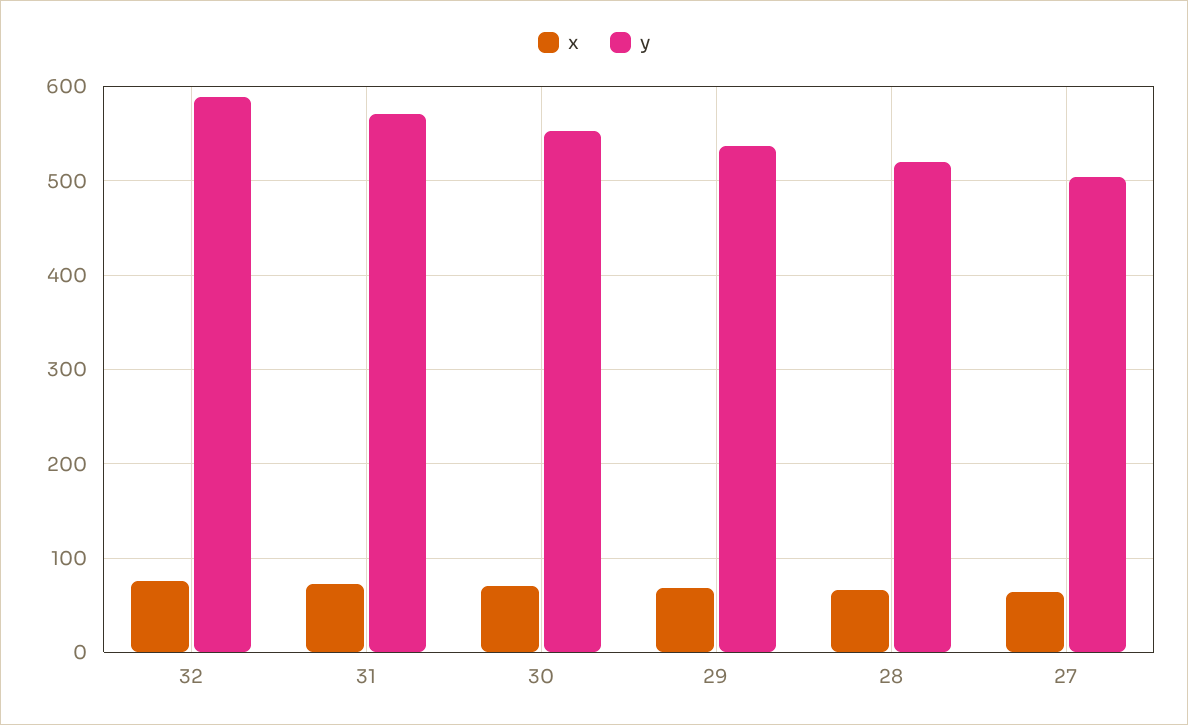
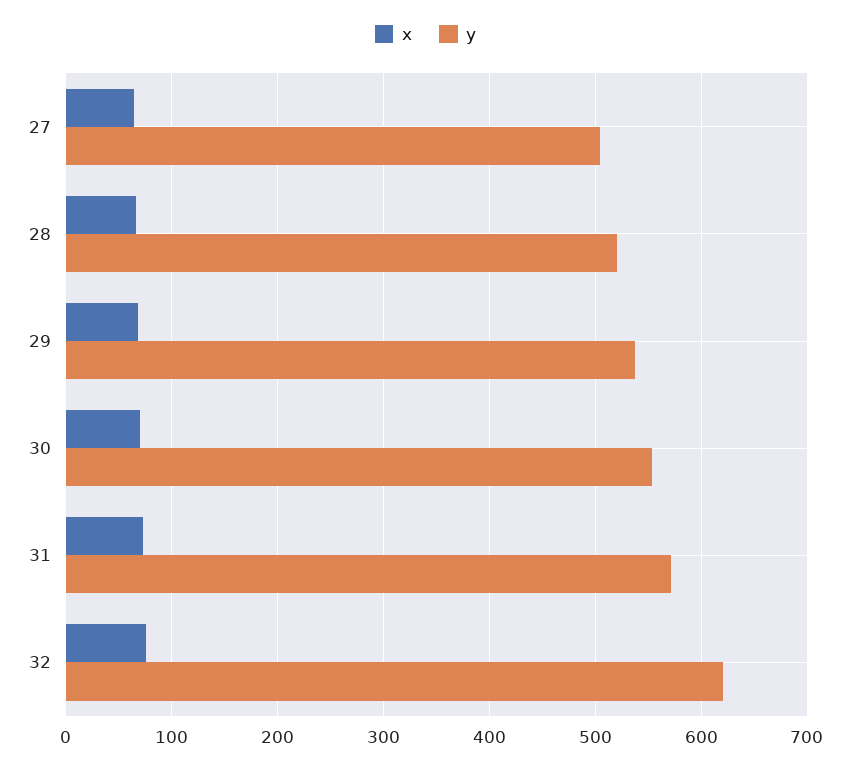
y, 32: 590 -> 620

